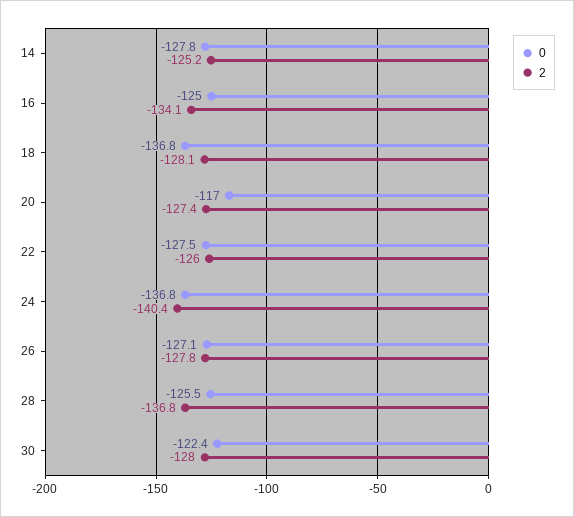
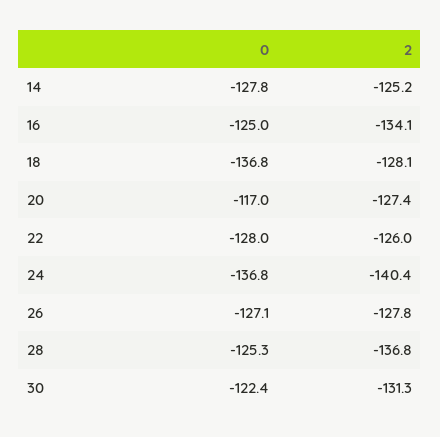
0, 22: -127.5 -> -128
0, 28: -125.5 -> -125.3
2, 30: -128 -> -131.3

